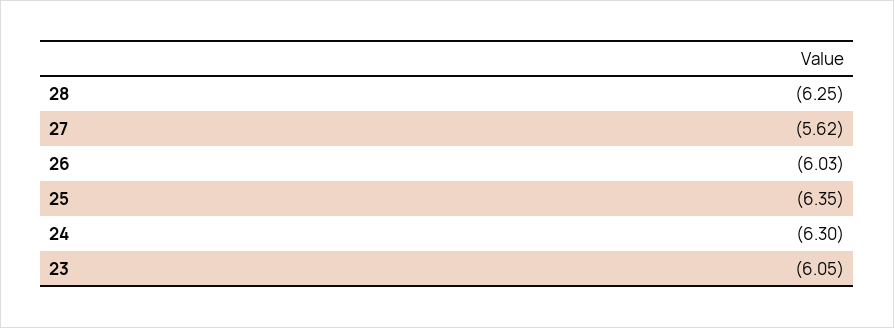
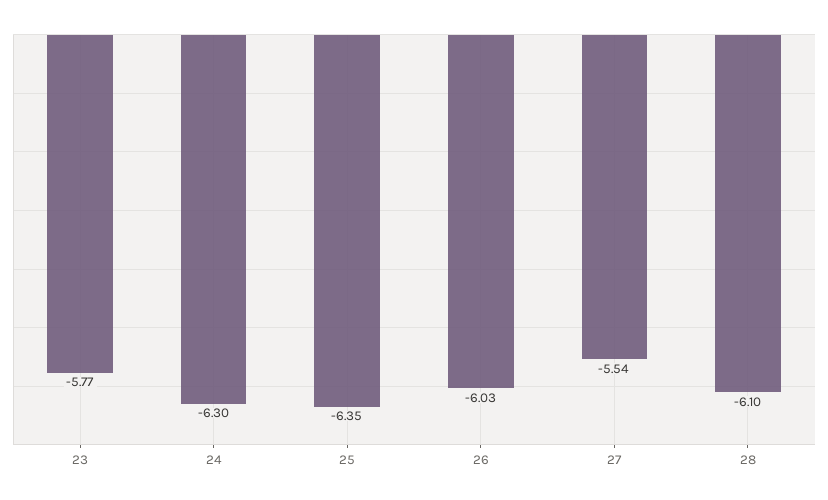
28: -6.25 -> -6.1
27: -5.62 -> -5.54
23: -6.05 -> -5.77

